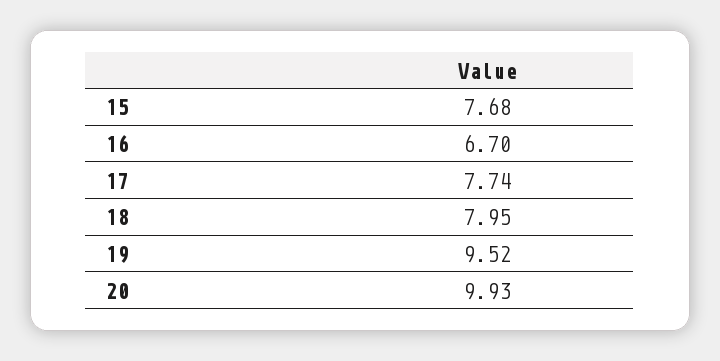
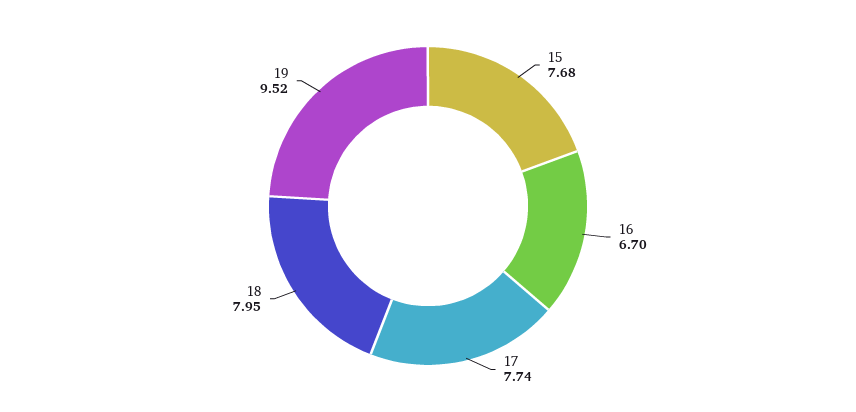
20: 9.93 -> none

